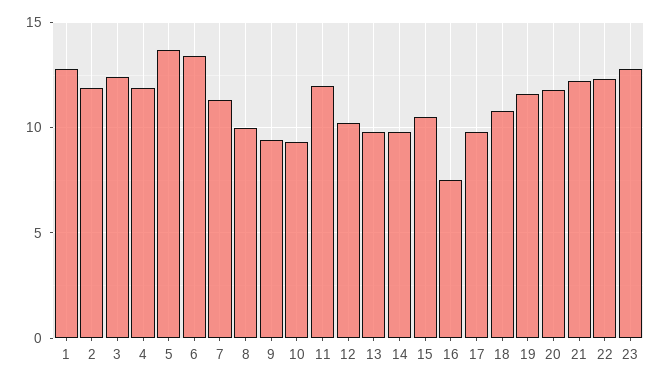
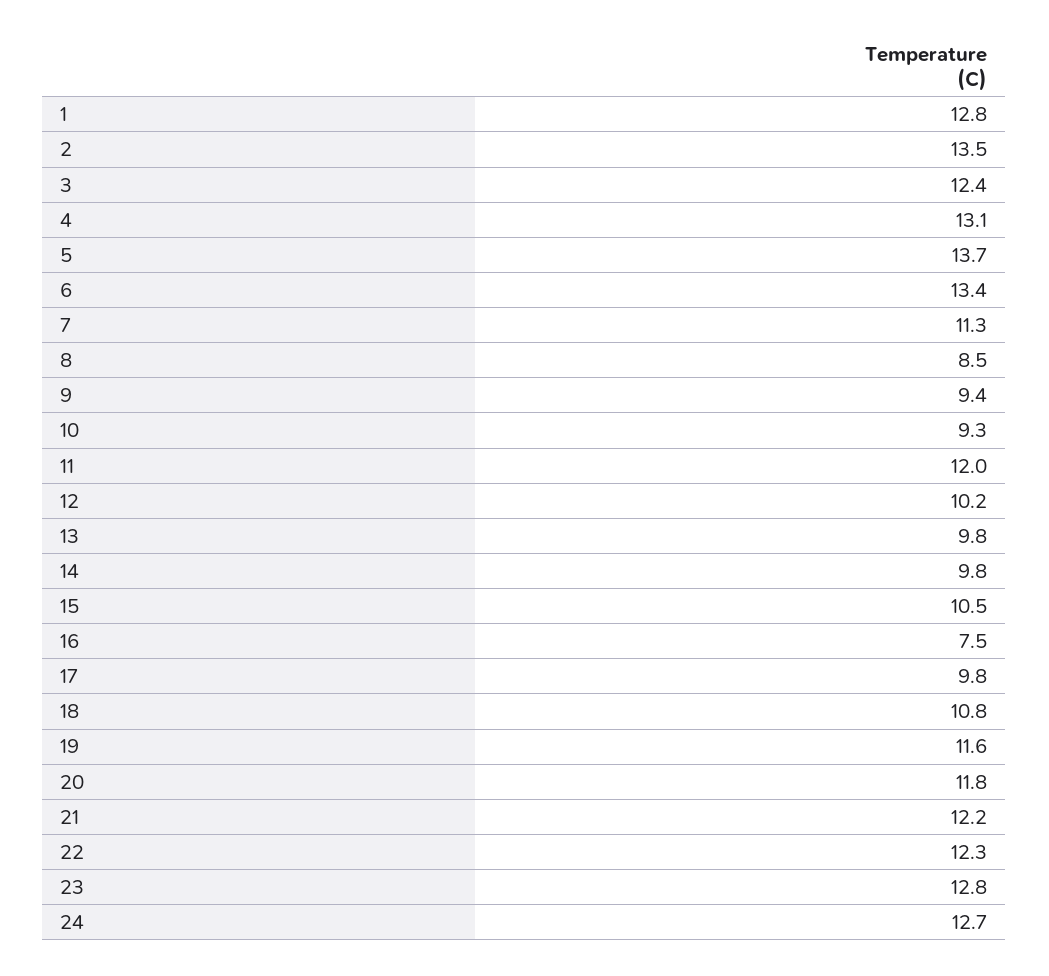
2: 12 -> 13.5
4: 12 -> 13.1
8: 10 -> 8.5
24: none -> 12.7

